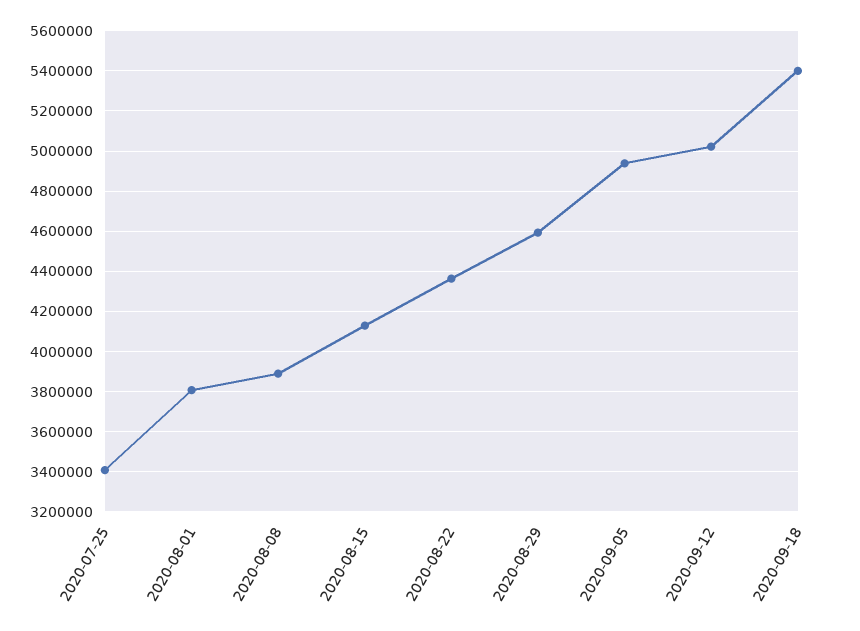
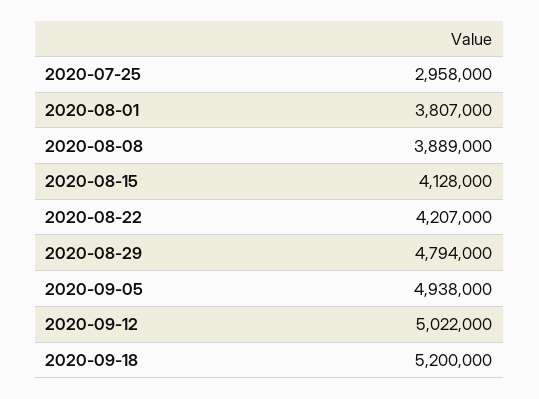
2020-07-25: 3400000 -> 2958000
2020-08-22: 4350000 -> 4207000
2020-08-29: 4600000 -> 4794000
2020-09-18: 5400000 -> 5200000

